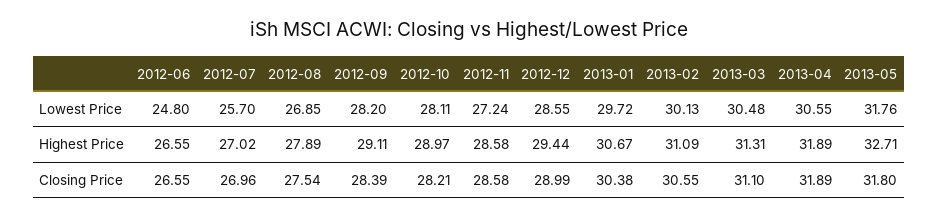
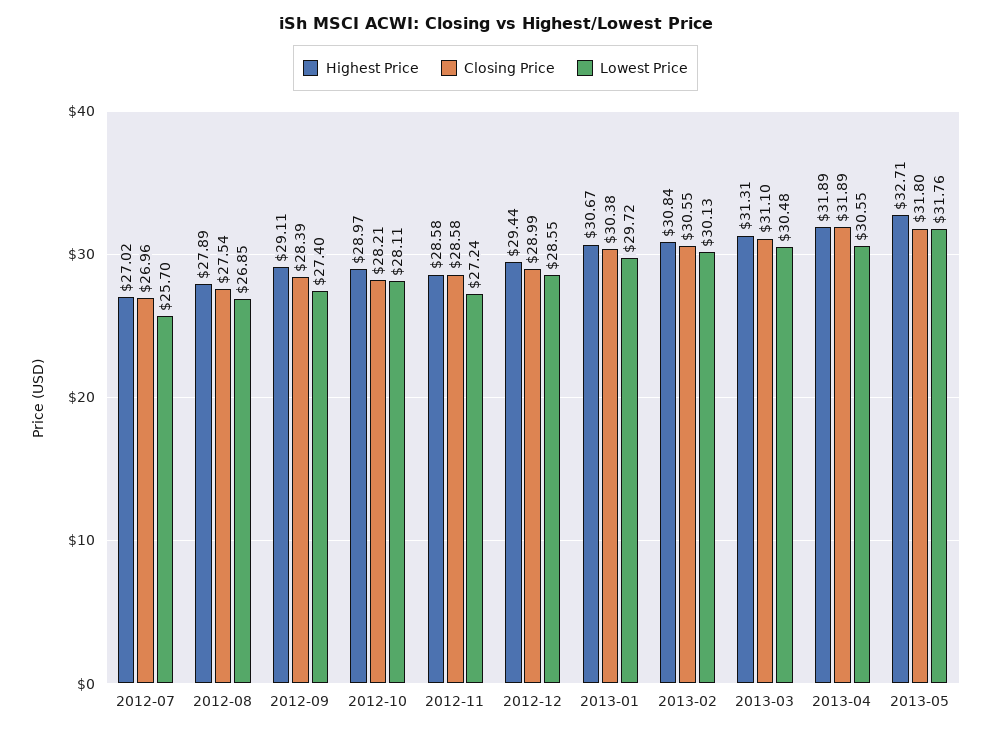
Lowest Price, 2012-06: 24.8 -> none
Lowest Price, 2012-09: 28.2 -> 27.4
Highest Price, 2012-06: 26.55 -> none
Highest Price, 2013-02: 31.09 -> 30.84
Closing Price, 2012-06: 26.55 -> none

